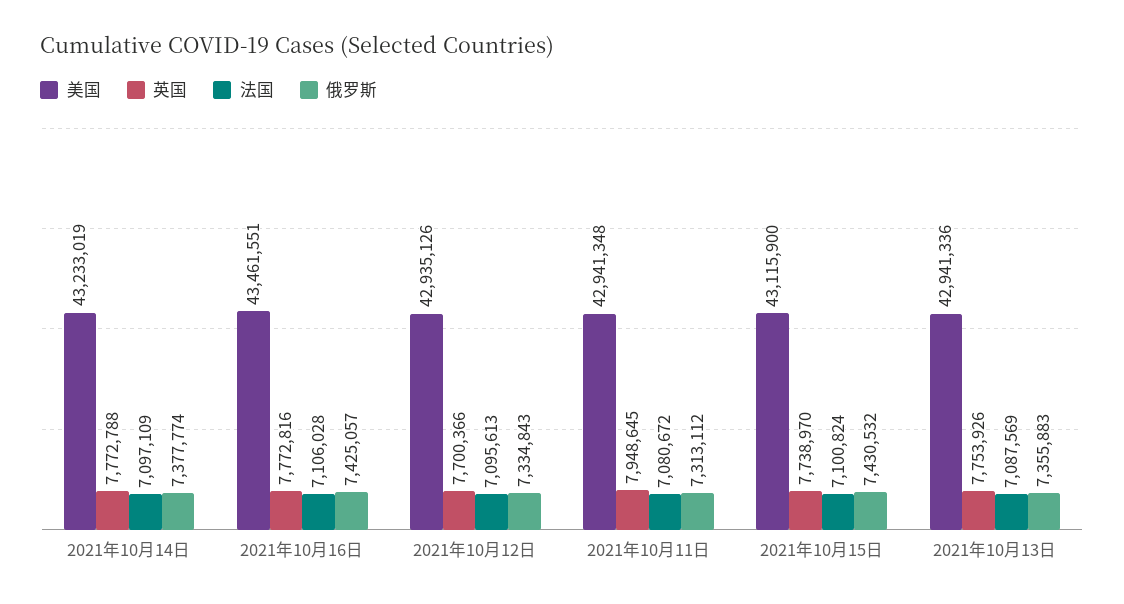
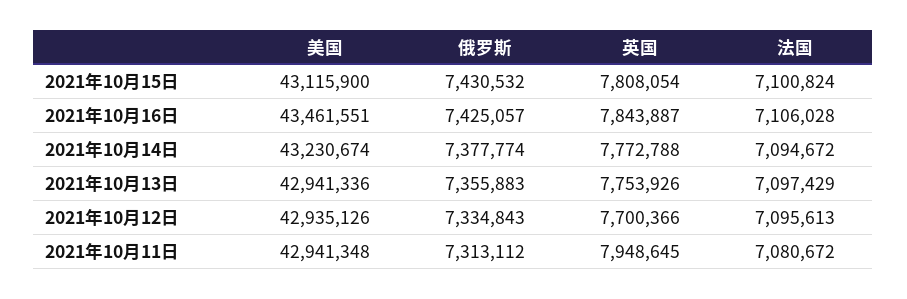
美国, 2021年10月14日: 43233019 -> 43230674
法国, 2021年10月14日: 7097109 -> 7094672
英国, 2021年10月16日: 7772816 -> 7843887
英国, 2021年10月15日: 7738970 -> 7808054
法国, 2021年10月13日: 7087569 -> 7097429

